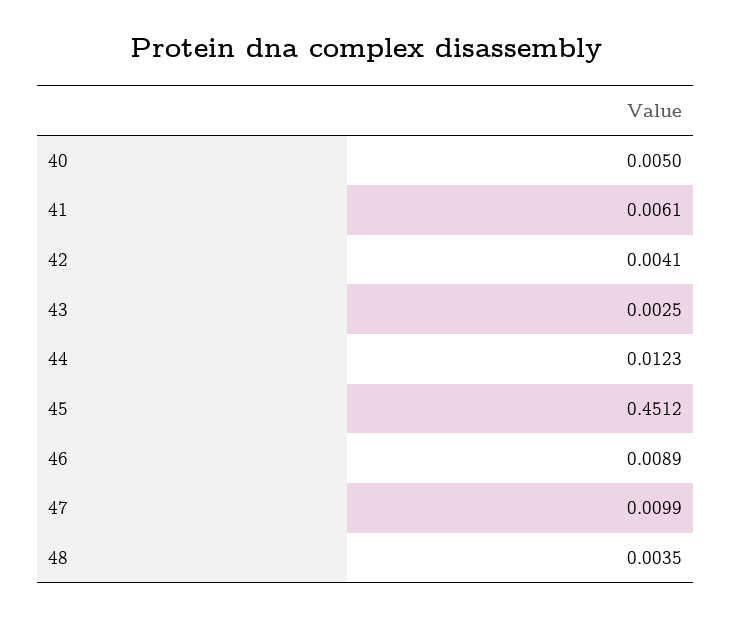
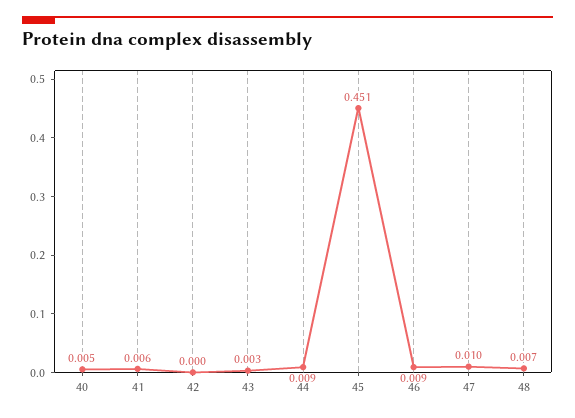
42: 0.0041 -> 0
44: 0.0123 -> 0.009
48: 0.0035 -> 0.007

